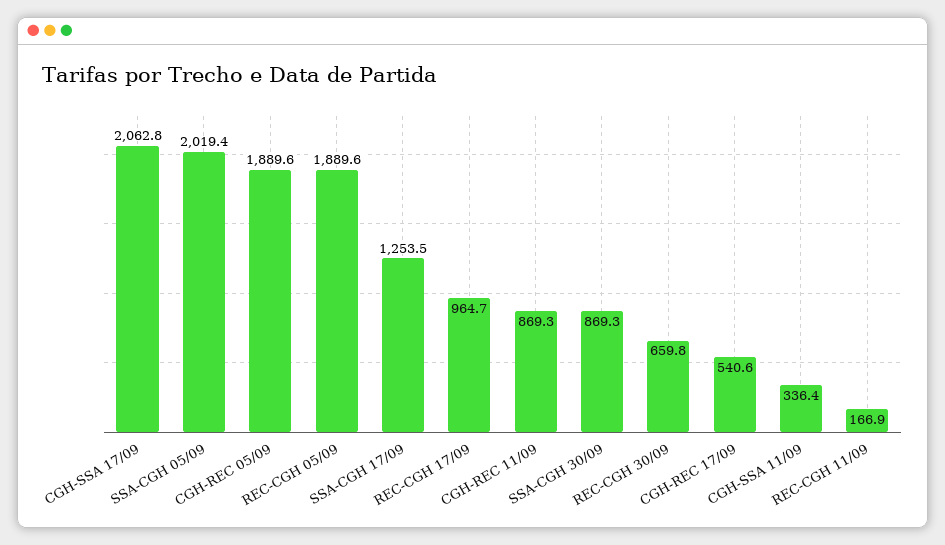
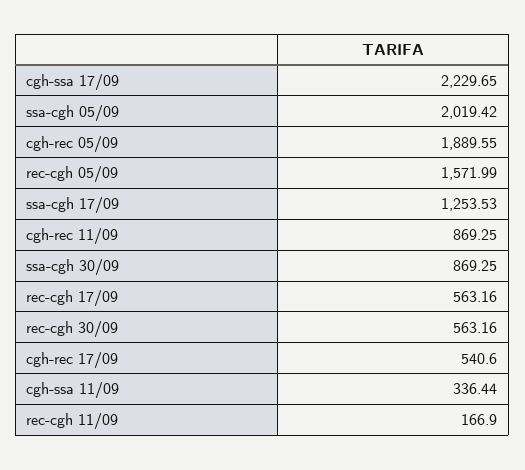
CGH-SSA 17/09: 2062.8 -> 2229.65
REC-CGH 05/09: 1889.6 -> 1571.99
REC-CGH 17/09: 964.7 -> 563.16
REC-CGH 30/09: 659.8 -> 563.16

